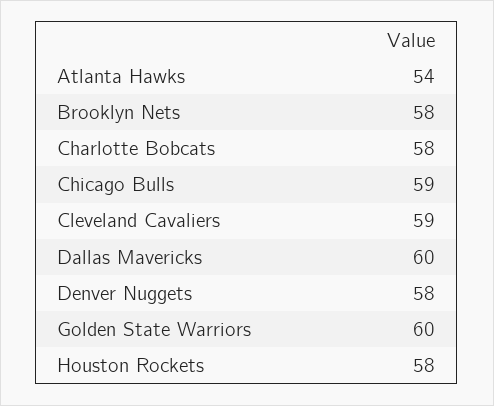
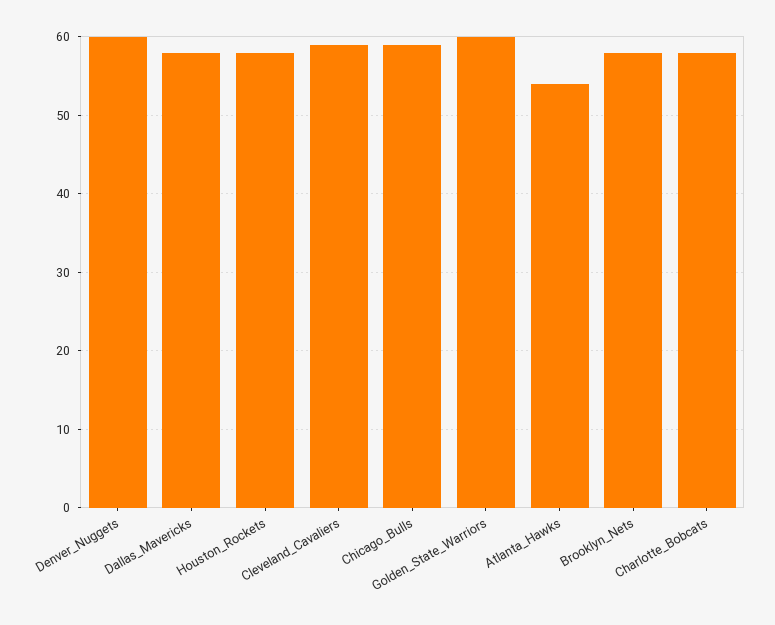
Dallas Mavericks: 60 -> 58
Denver Nuggets: 58 -> 60

